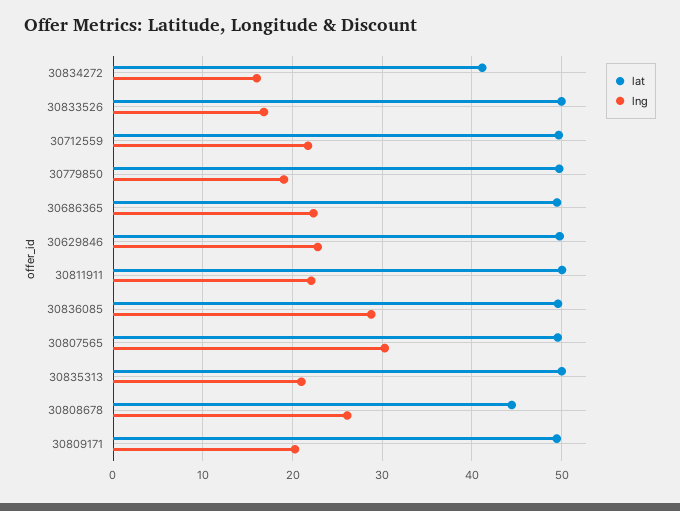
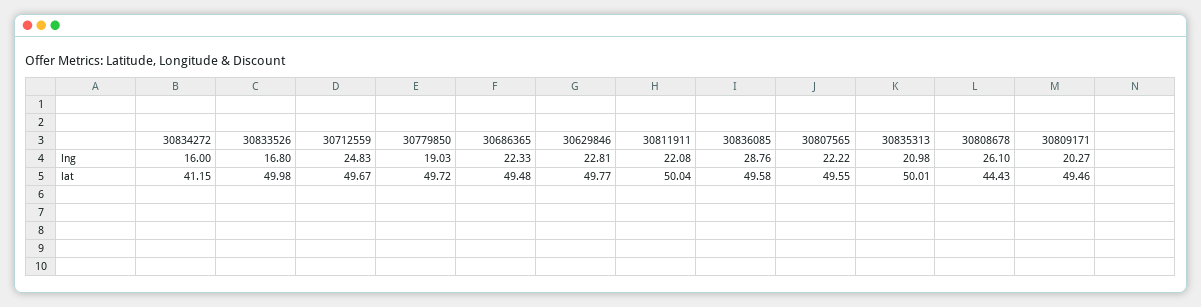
lng, 30712559: 22 -> 24.83
lng, 30807565: 30 -> 22.22

